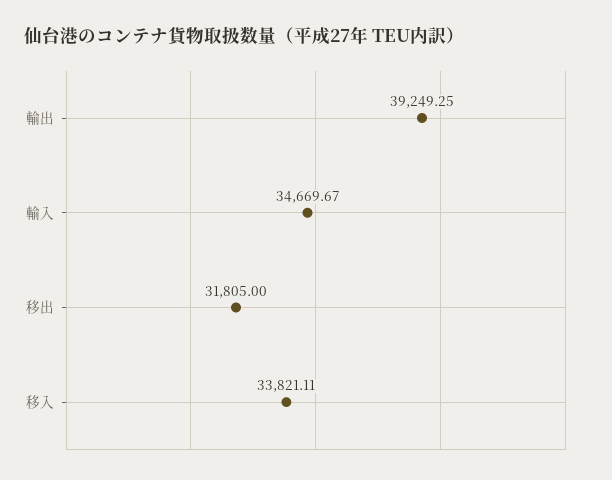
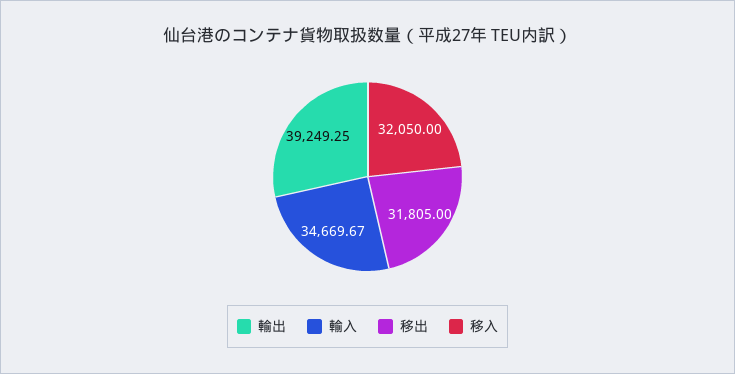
移入: 33821.11 -> 32050

